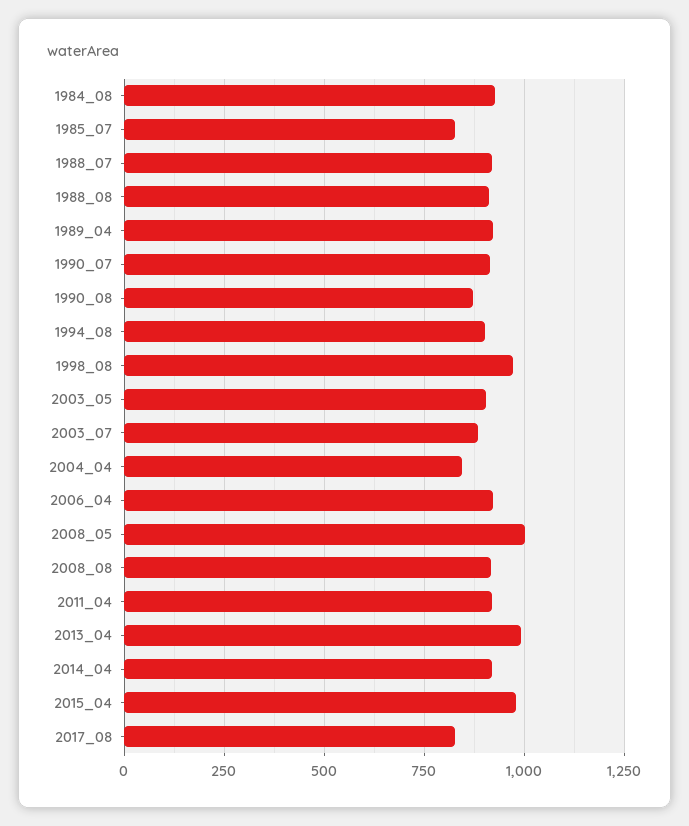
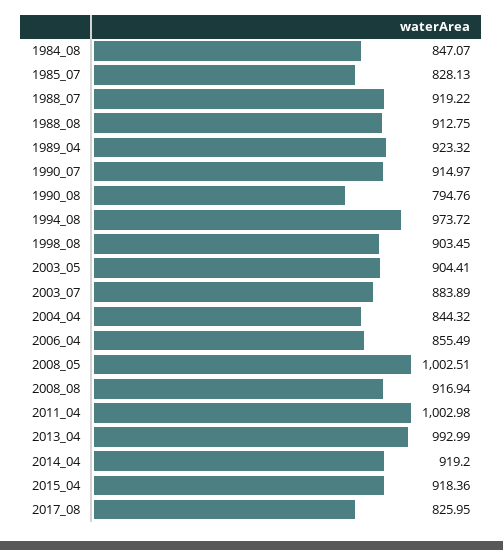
1984_08: 925 -> 847.07
1990_08: 875 -> 794.76
1994_08: 900 -> 973.72
1998_08: 975 -> 903.45
2006_04: 925 -> 855.49
2011_04: 925 -> 1002.98
2015_04: 975 -> 918.36

